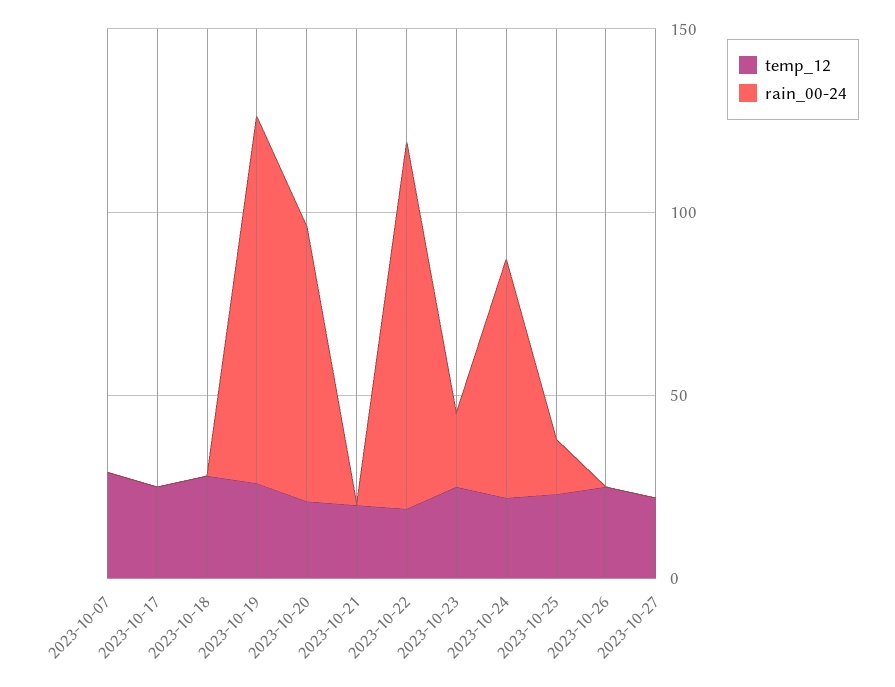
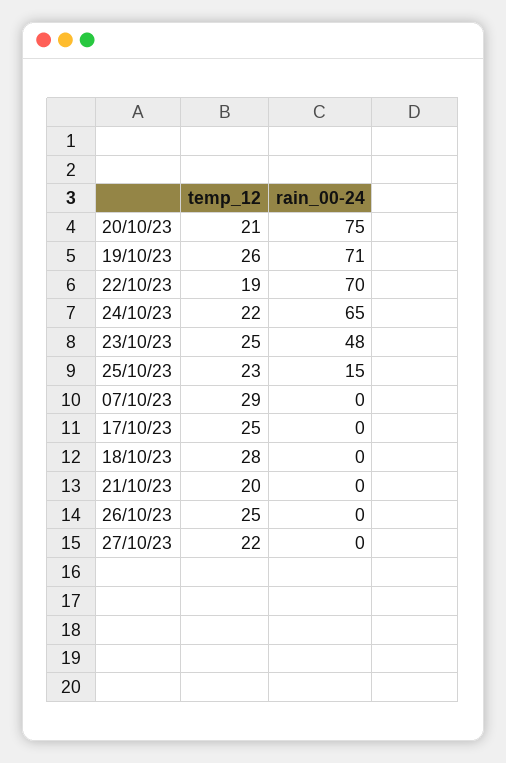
rain_00-24, 2023-10-19: 100 -> 71
rain_00-24, 2023-10-22: 100 -> 70
rain_00-24, 2023-10-23: 20 -> 48

